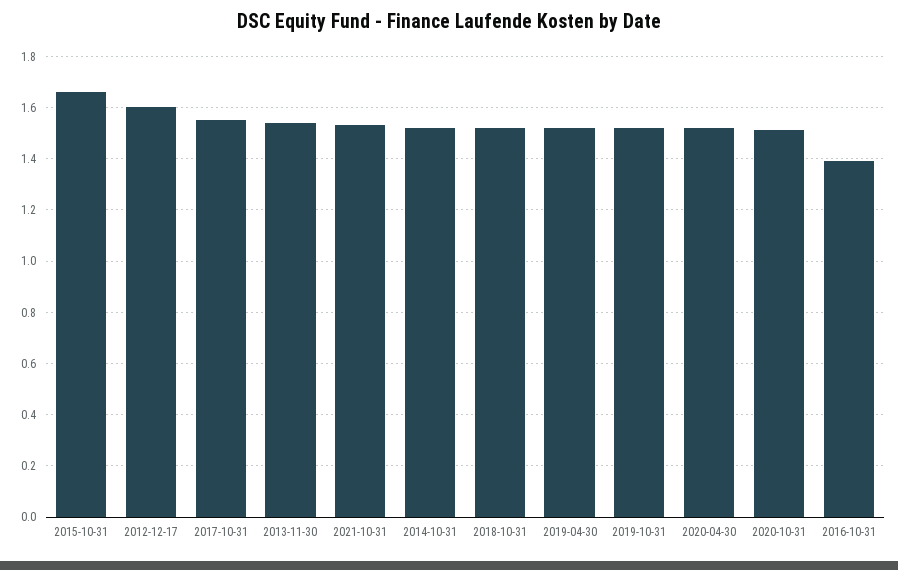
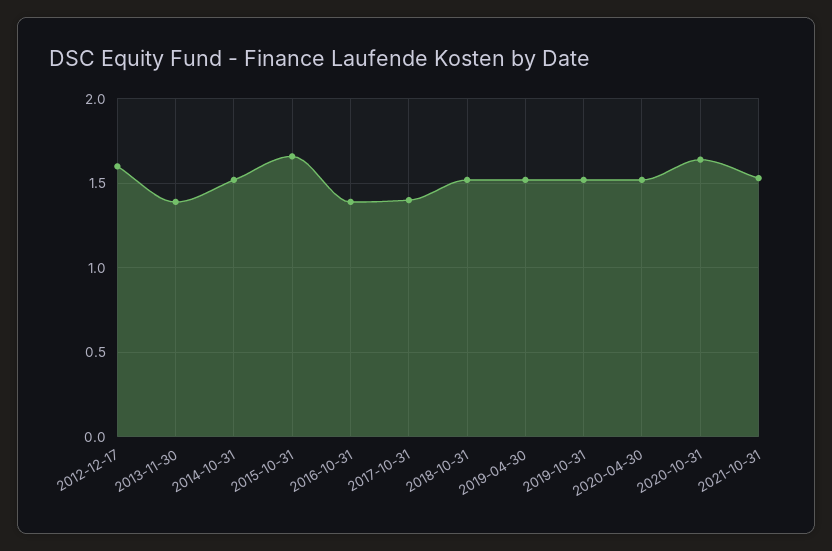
2017-10-31: 1.55 -> 1.4
2013-11-30: 1.55 -> 1.4
2020-10-31: 1.5 -> 1.65

